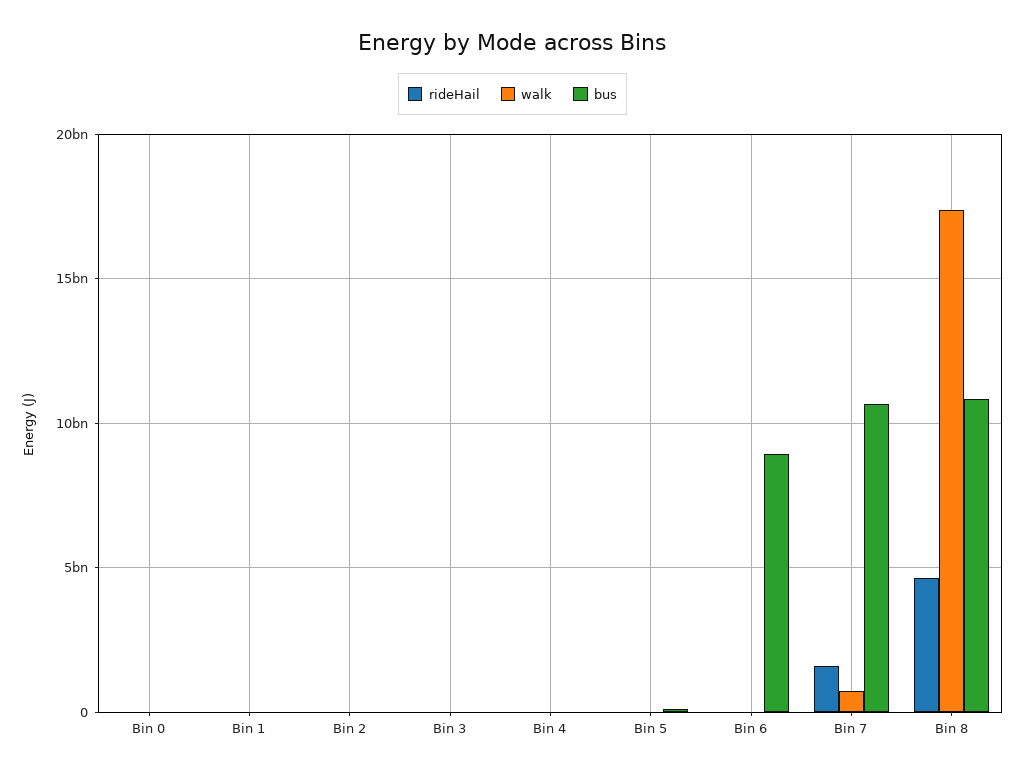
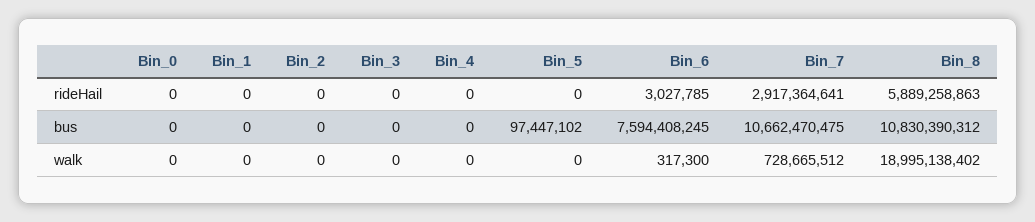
bus, Bin 6: 9000000000 -> 7594408245
rideHail, Bin 7: 1500000000 -> 2917364641
rideHail, Bin 8: 4500000000 -> 5889258863
walk, Bin 8: 17500000000 -> 18995138402

